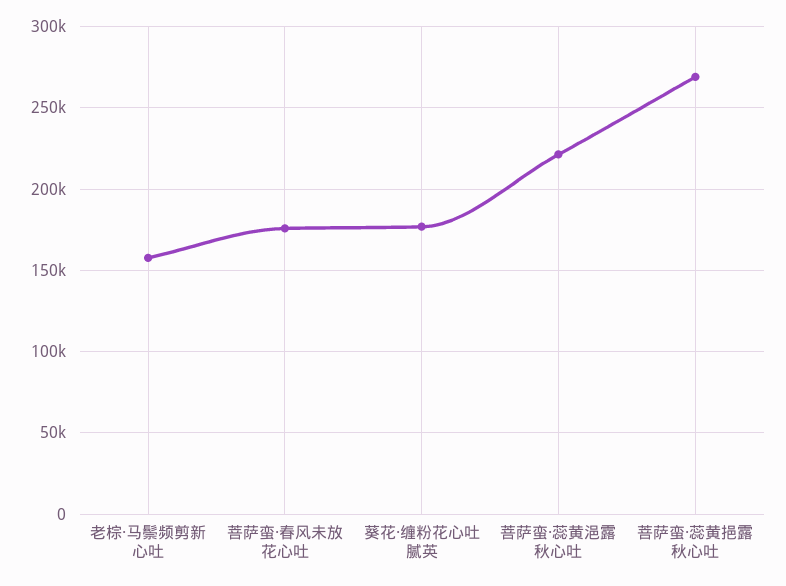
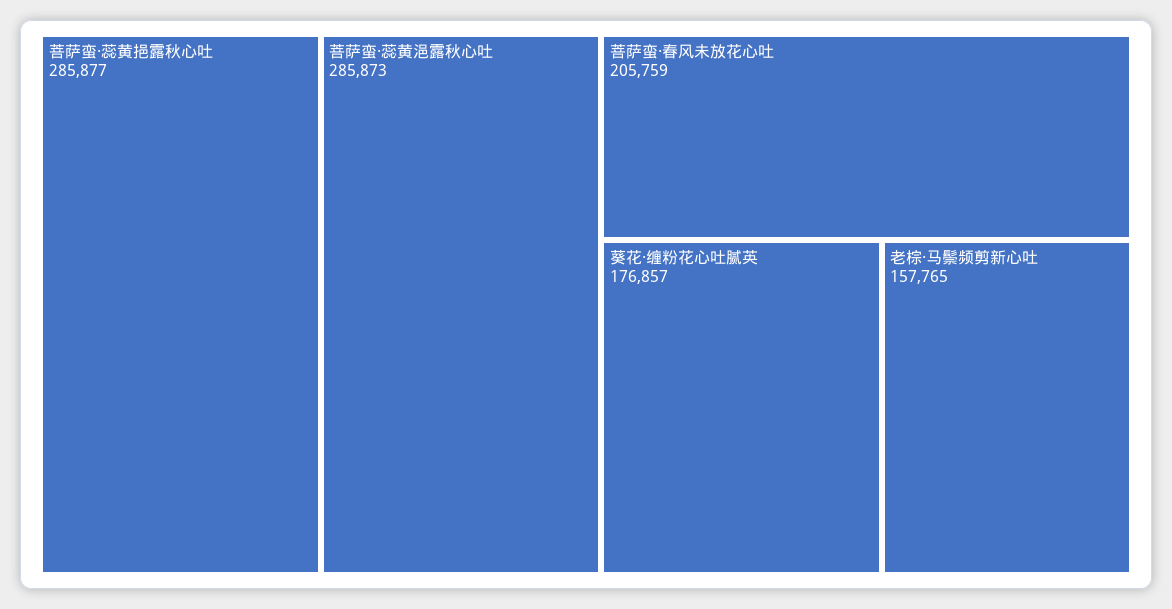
菩萨蛮·春风未放花心吐: 175000 -> 205759
菩萨蛮·蕊黄浥露秋心吐: 220000 -> 285873
菩萨蛮·蕊黄挹露秋心吐: 270000 -> 285877

